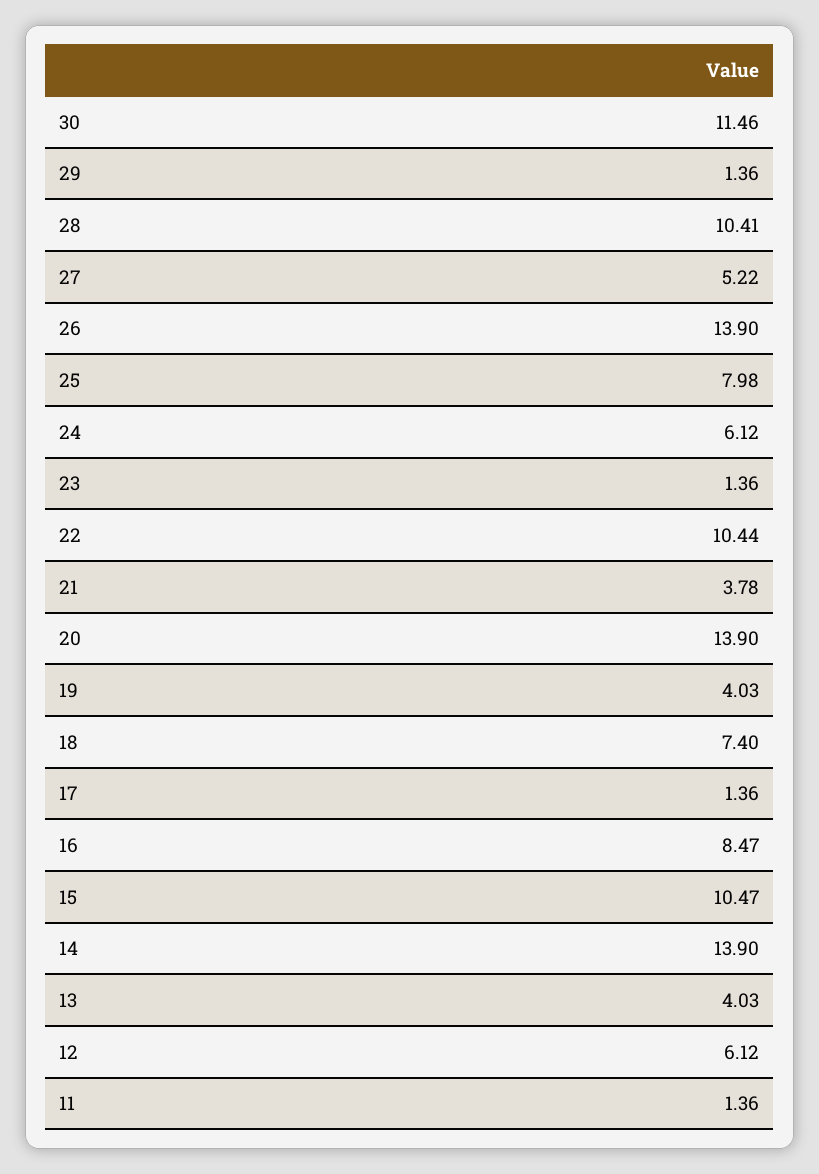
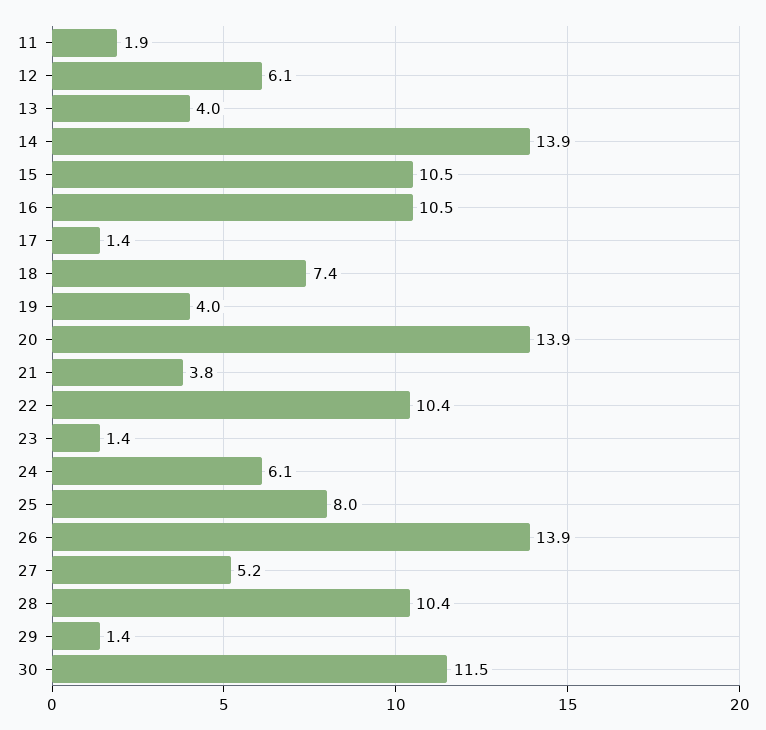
16: 8.47 -> 10.5
11: 1.36 -> 1.9

